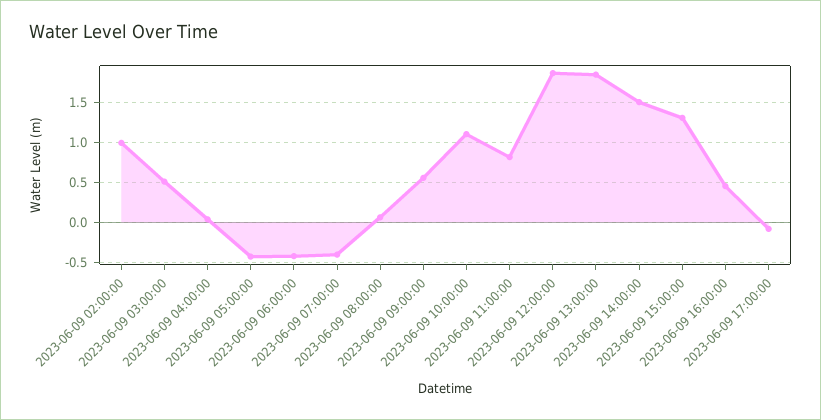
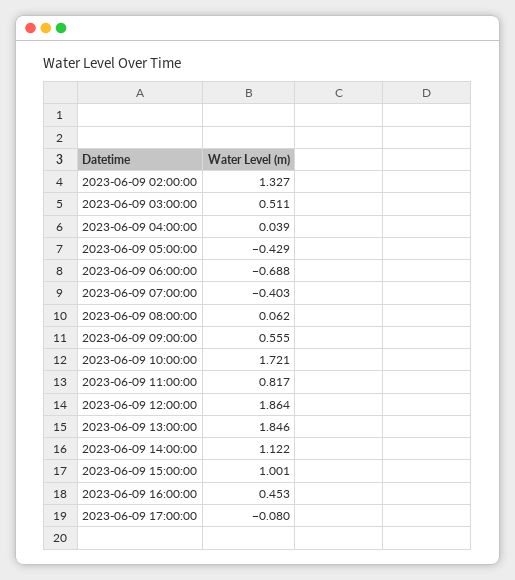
2023-06-09 02:00:00: 1 -> 1.327
2023-06-09 06:00:00: -0.4 -> -0.688
2023-06-09 10:00:00: 1.1 -> 1.721
2023-06-09 14:00:00: 1.5 -> 1.122
2023-06-09 15:00:00: 1.3 -> 1.001

